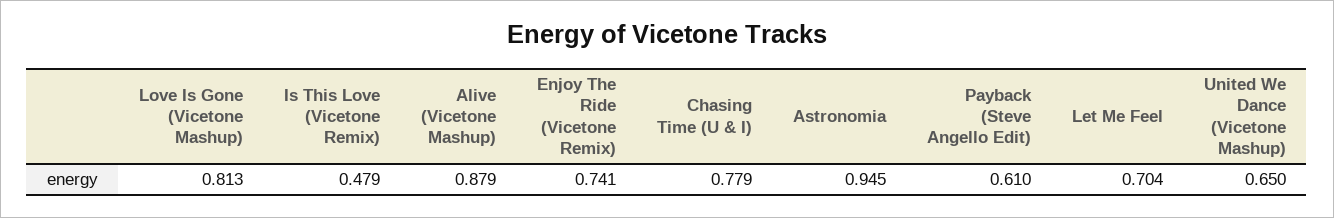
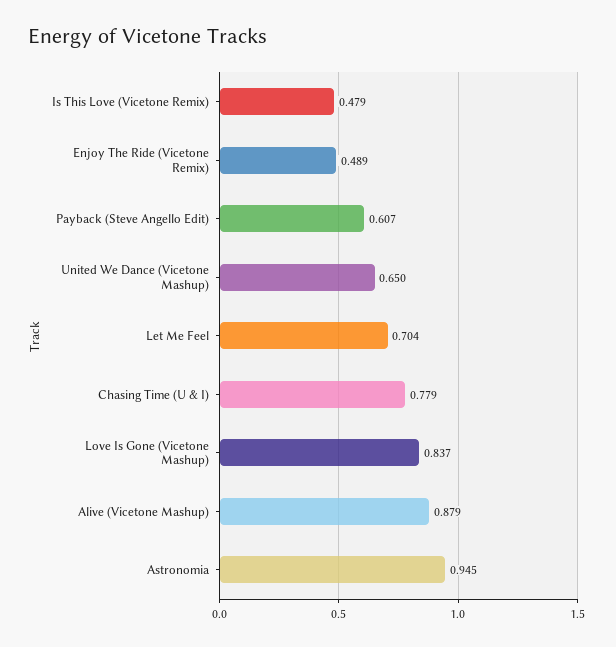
Love Is Gone (Vicetone Mashup): 0.813 -> 0.837
Enjoy The Ride (Vicetone Remix): 0.741 -> 0.489
Payback (Steve Angello Edit): 0.61 -> 0.607

